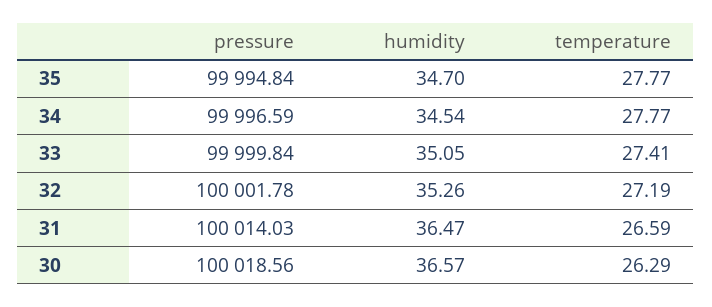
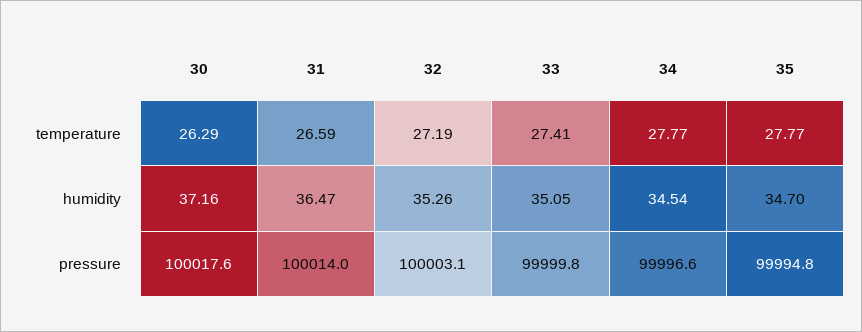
pressure, 32: 100001.78 -> 100003.1
pressure, 30: 100018.56 -> 100017.6
humidity, 30: 36.57 -> 37.16

